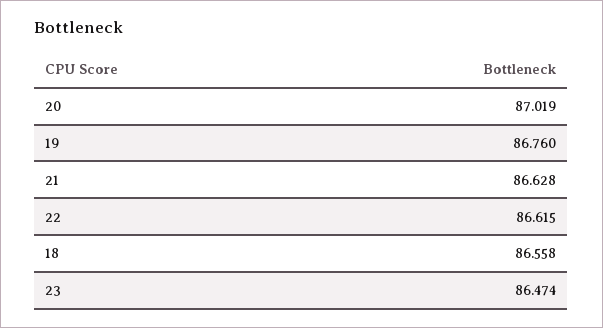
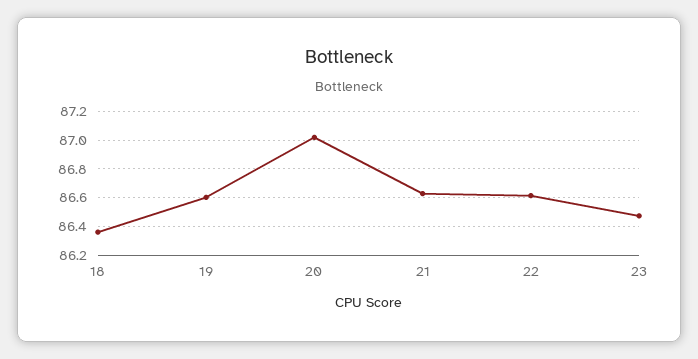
19: 86.76 -> 86.6
18: 86.558 -> 86.35

